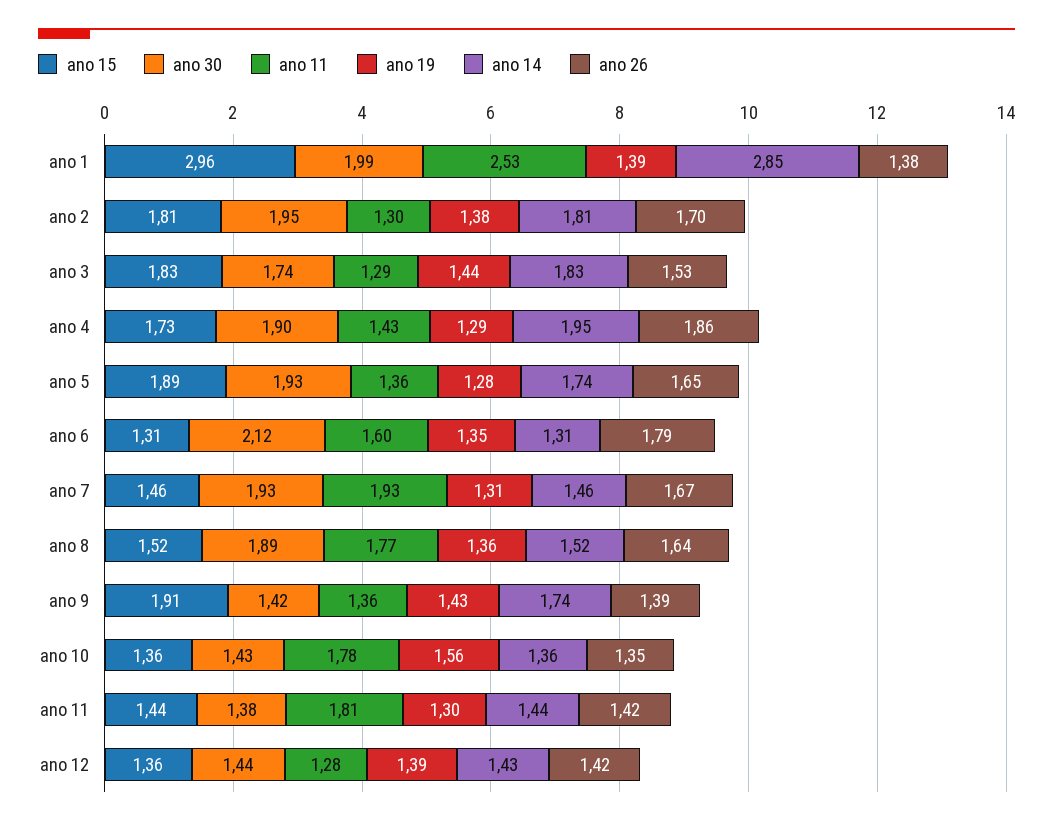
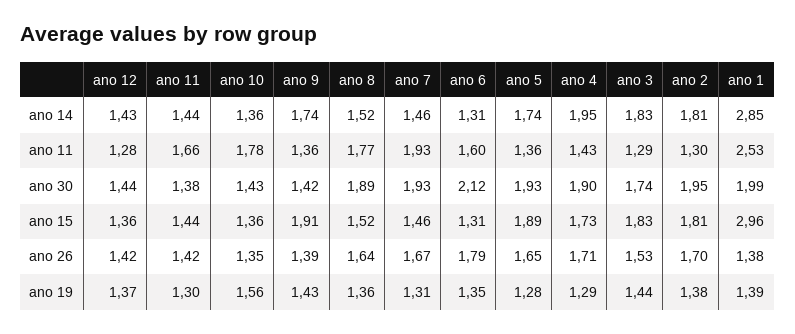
ano 26, ano 4: 1.86 -> 1.71
ano 11, ano 11: 1.81 -> 1.66
ano 19, ano 12: 1.39 -> 1.37

